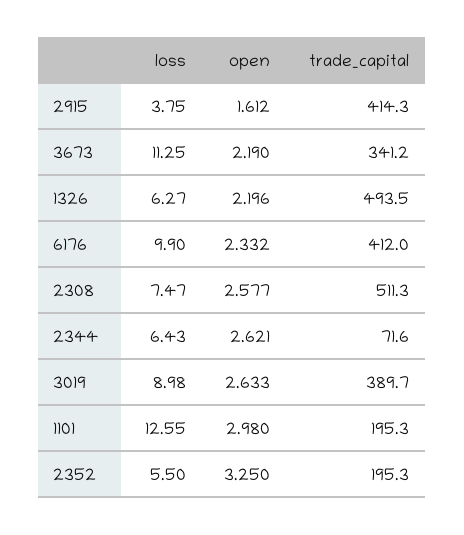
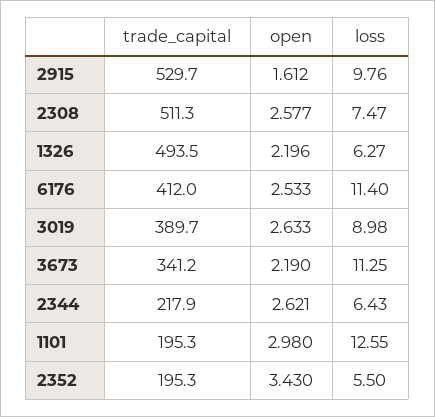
loss, 2915: 3.75 -> 9.76
trade_capital, 2915: 414.3 -> 529.7
loss, 6176: 9.9 -> 11.4
open, 6176: 2.332 -> 2.533
trade_capital, 2344: 71.6 -> 217.9
open, 2352: 3.25 -> 3.43

